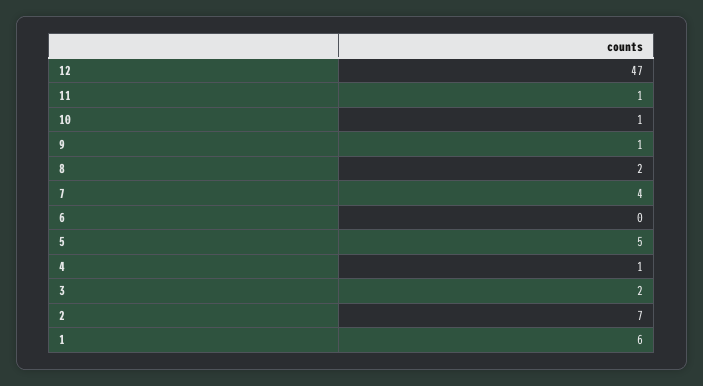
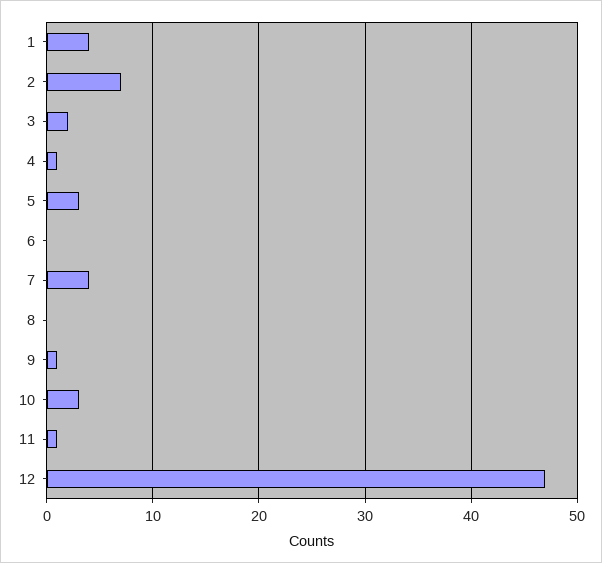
10: 1 -> 3
8: 2 -> 0
5: 5 -> 3
1: 6 -> 4

